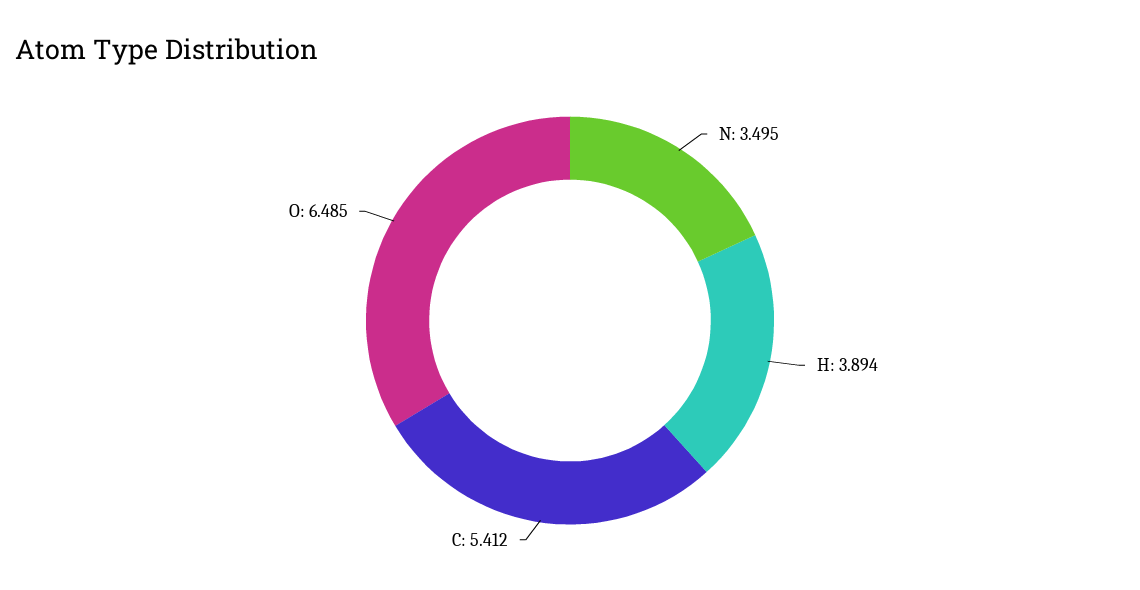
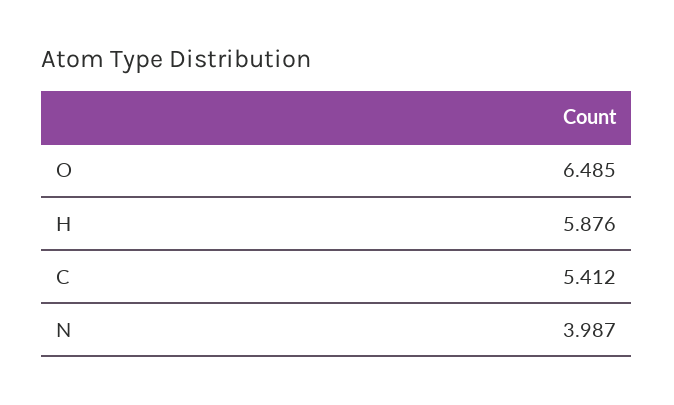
N: 3.495 -> 3.987
H: 3.894 -> 5.876

